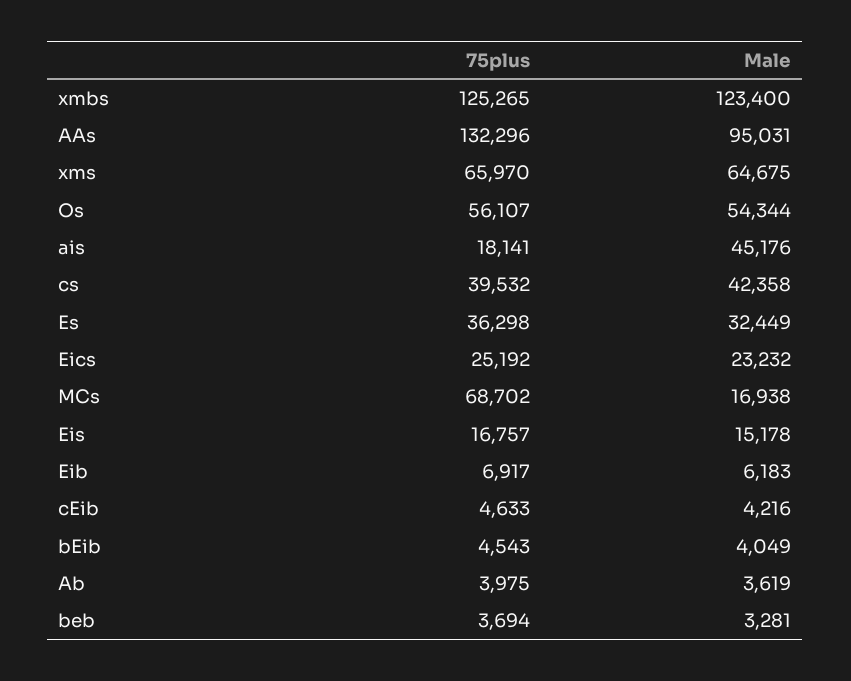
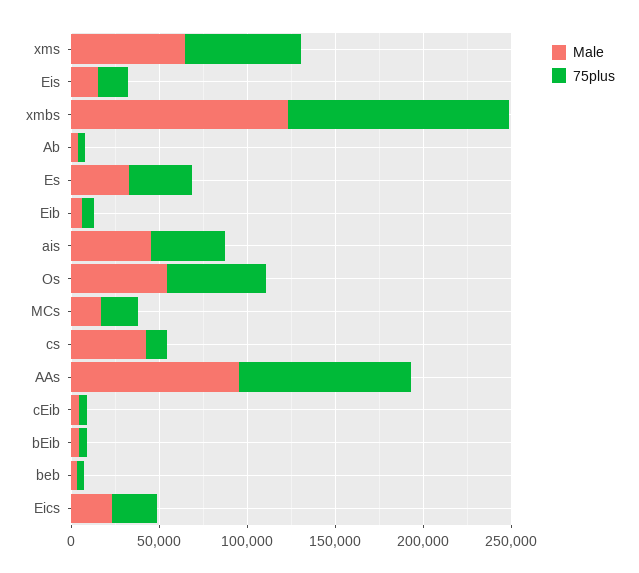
75plus, AAs: 132296 -> 100000
75plus, ais: 18141 -> 40000
75plus, cs: 39532 -> 10000
75plus, MCs: 68702 -> 20000

